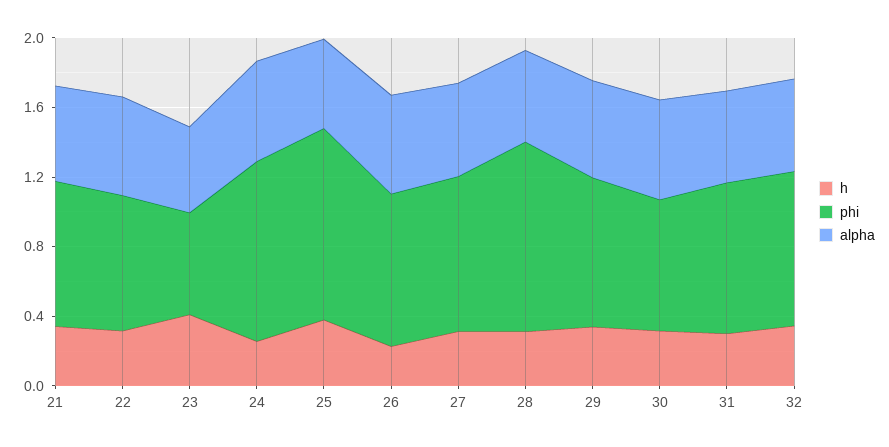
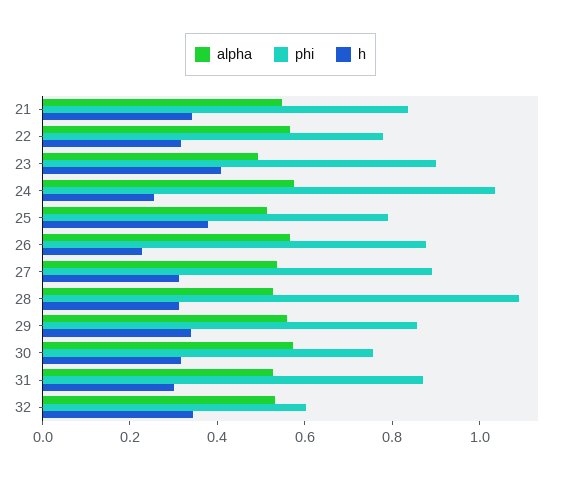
phi, 23: 0.6 -> 0.9
phi, 25: 1.1 -> 0.8
phi, 32: 0.9 -> 0.6

